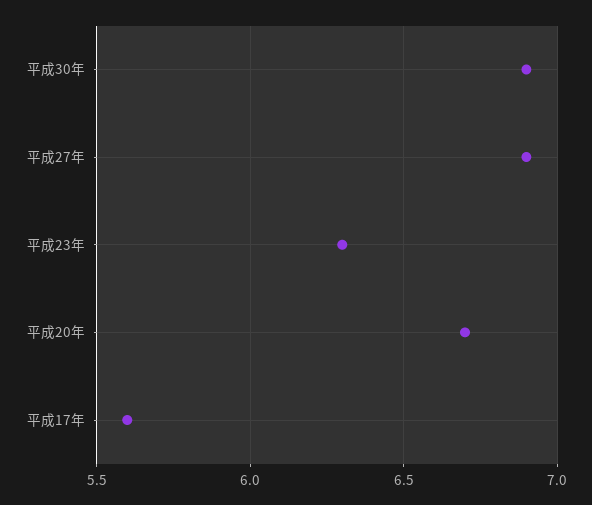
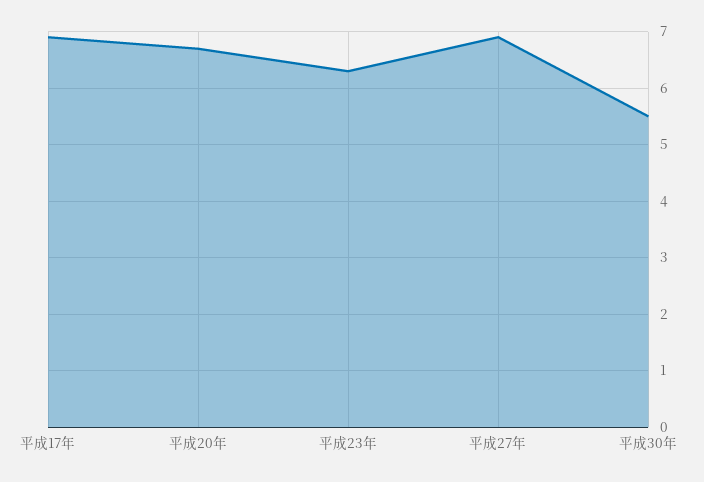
平成30年: 6.9 -> 5.5
平成17年: 5.6 -> 7

